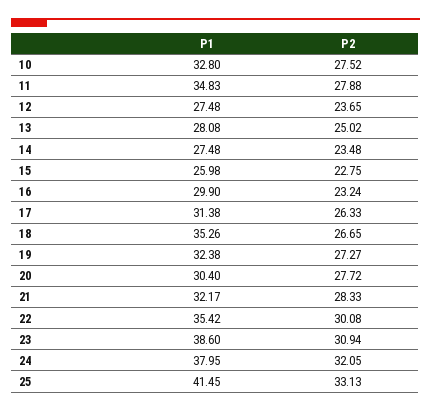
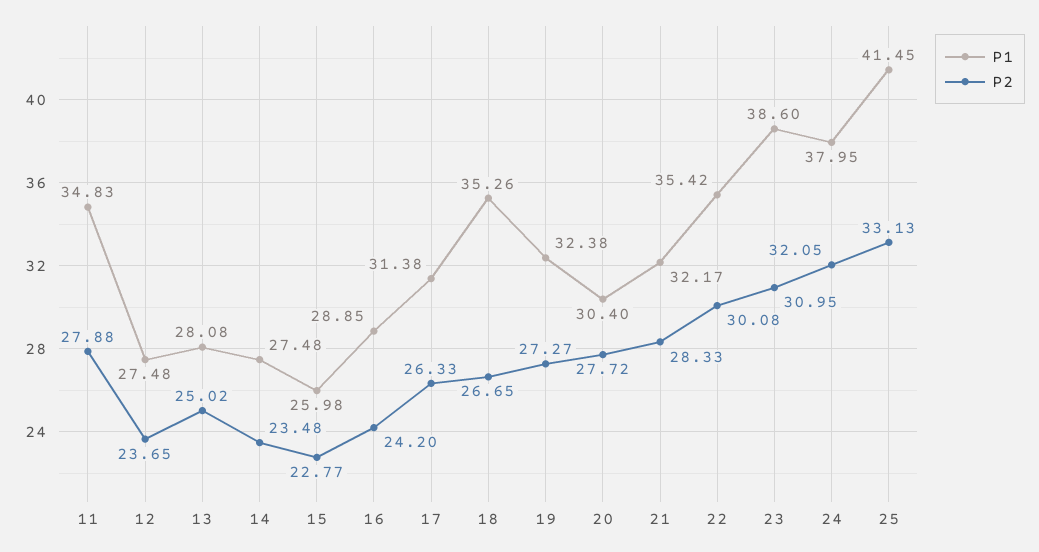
P1, 10: 32.8 -> none
P2, 10: 27.52 -> none
P2, 15: 22.75 -> 22.77
P1, 16: 29.9 -> 28.85
P2, 16: 23.24 -> 24.2
P2, 23: 30.94 -> 30.95

